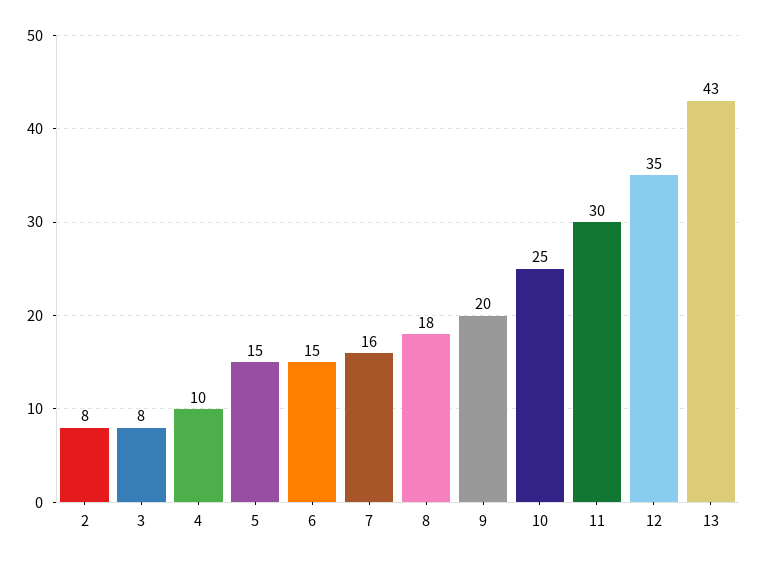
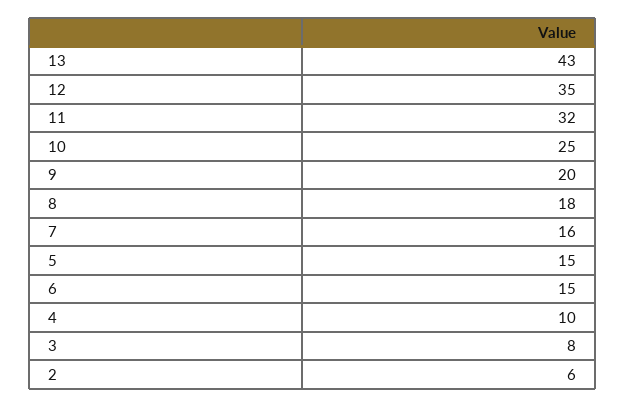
2: 8 -> 6
11: 30 -> 32

